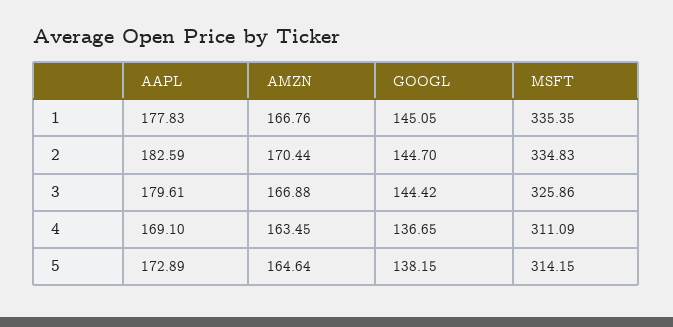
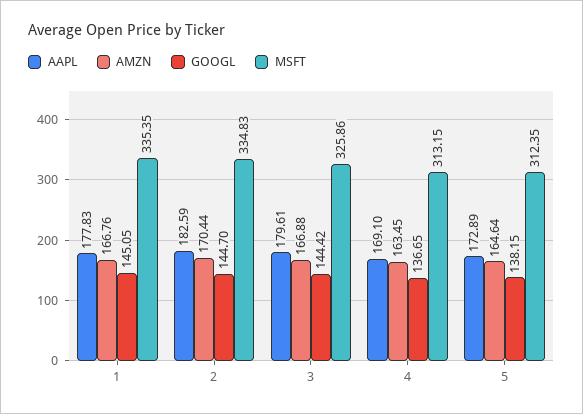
MSFT, 4: 311.09 -> 313.15
MSFT, 5: 314.15 -> 312.35

